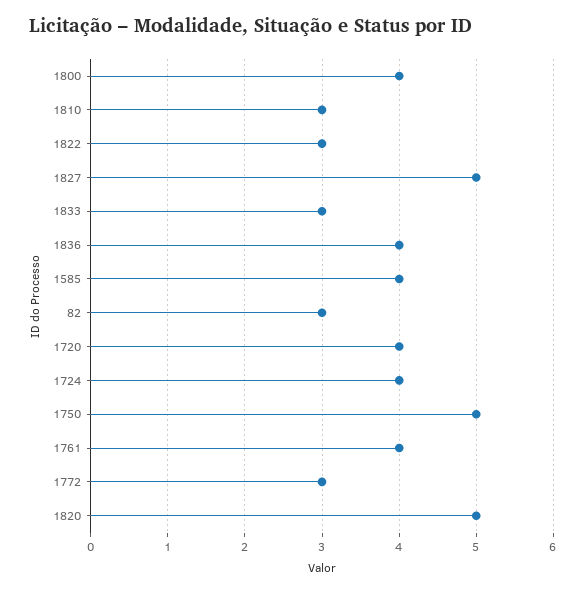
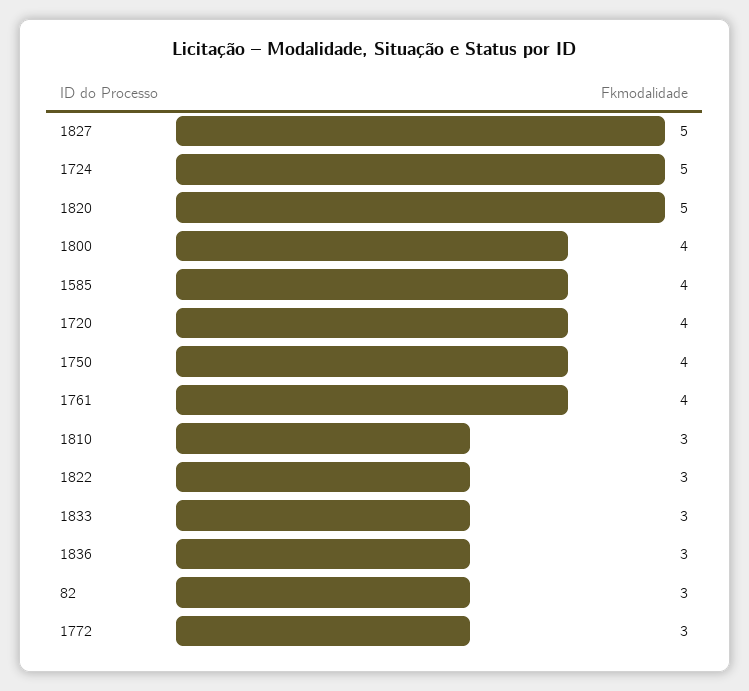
1836: 4 -> 3
1724: 4 -> 5
1750: 5 -> 4

